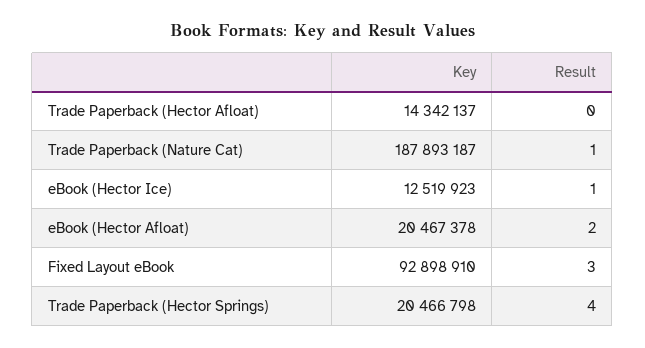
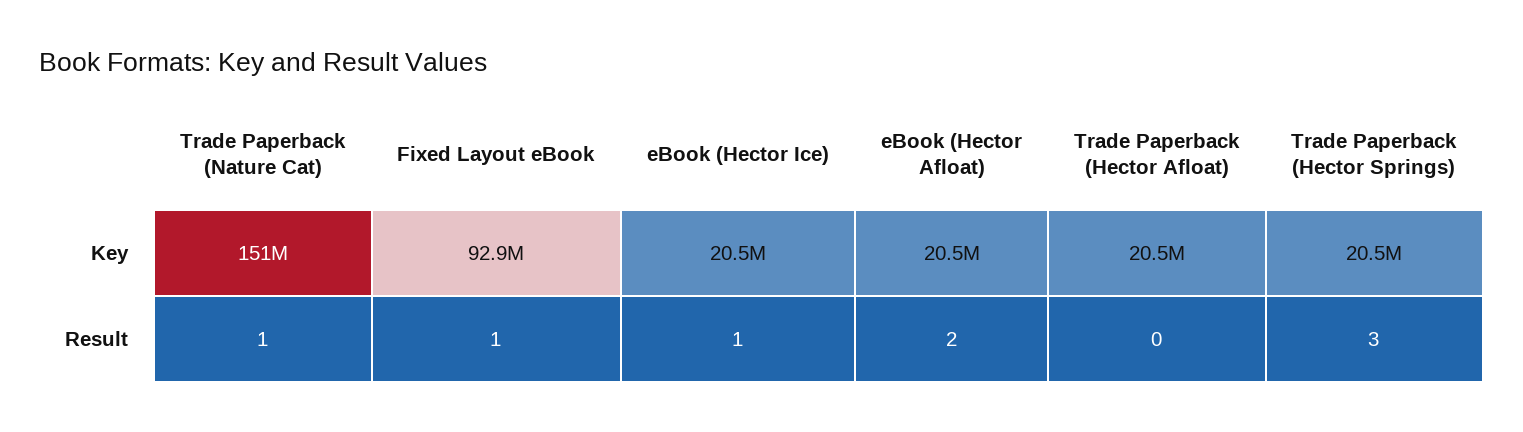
Key, Trade Paperback (Hector Afloat): 14342137 -> 20500000
Key, Trade Paperback (Nature Cat): 187893187 -> 151000000
Key, eBook (Hector Ice): 12519923 -> 20500000
Result, Fixed Layout eBook: 3 -> 1
Result, Trade Paperback (Hector Springs): 4 -> 3

